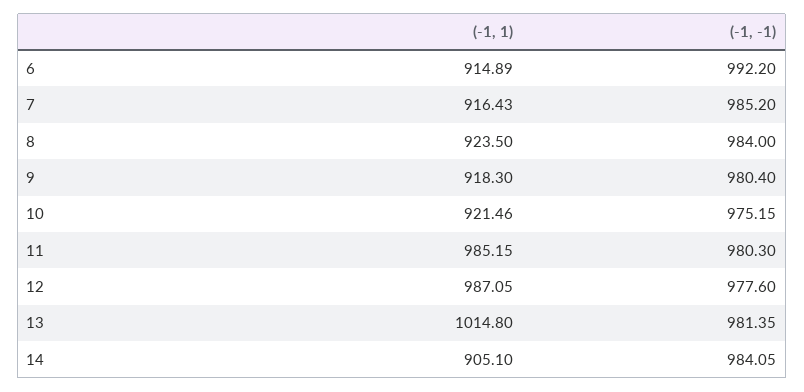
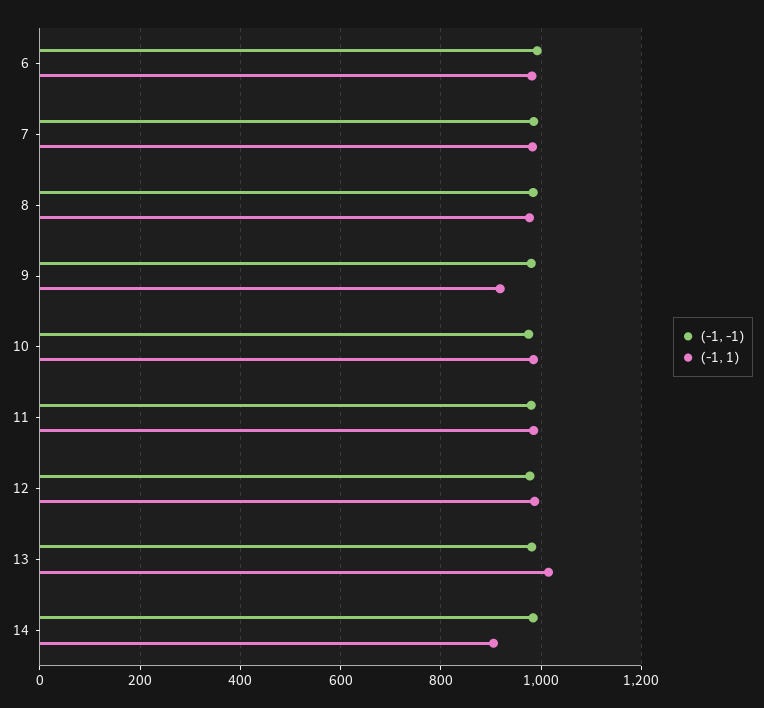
(-1, 1), 6: 914.89 -> 980
(-1, 1), 7: 916.43 -> 980
(-1, 1), 8: 923.5 -> 980
(-1, 1), 10: 921.46 -> 980

